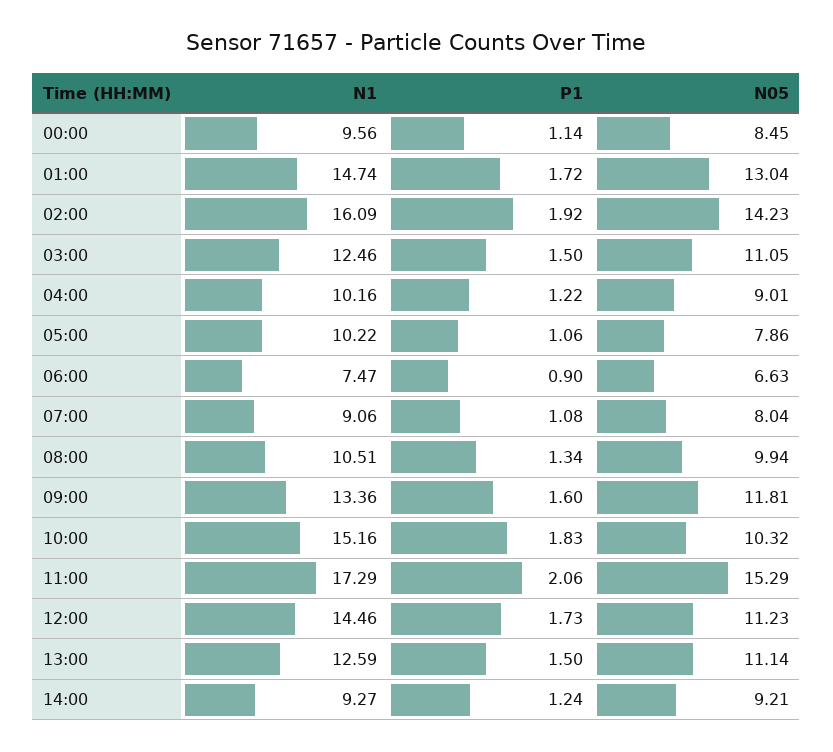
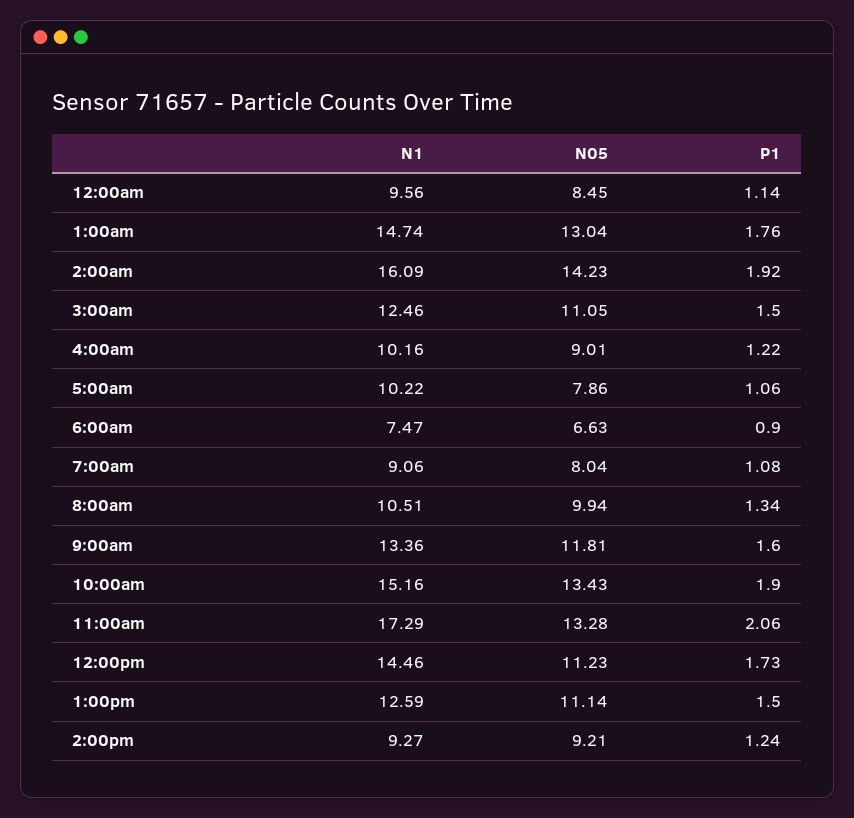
P1, 01:00: 1.72 -> 1.76
P1, 10:00: 1.83 -> 1.9
N05, 10:00: 10.32 -> 13.43
N05, 11:00: 15.29 -> 13.28

